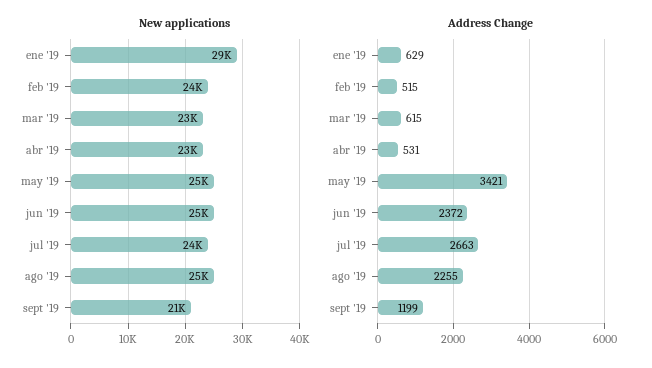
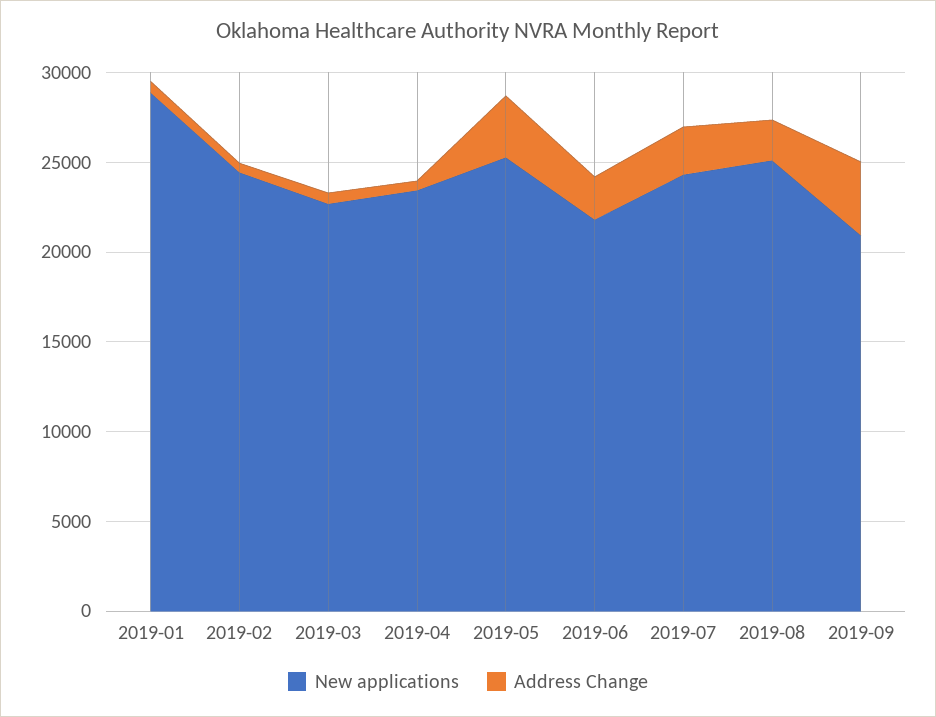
New applications, jun '19: 25000 -> 22000
Address Change, sept '19: 1199 -> 4000

